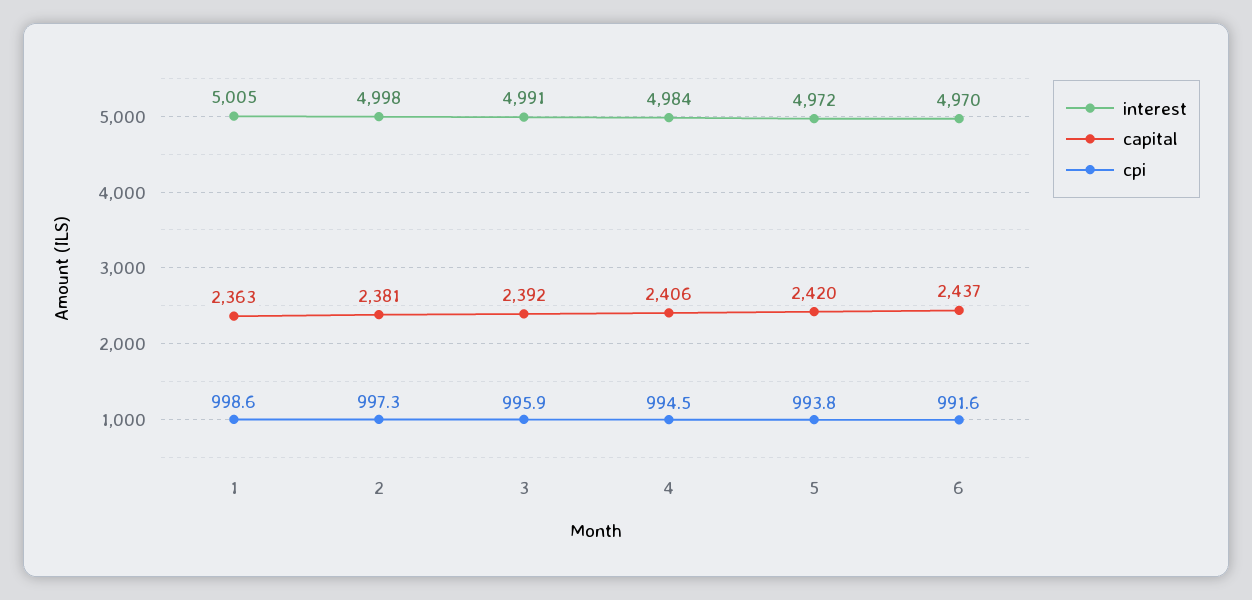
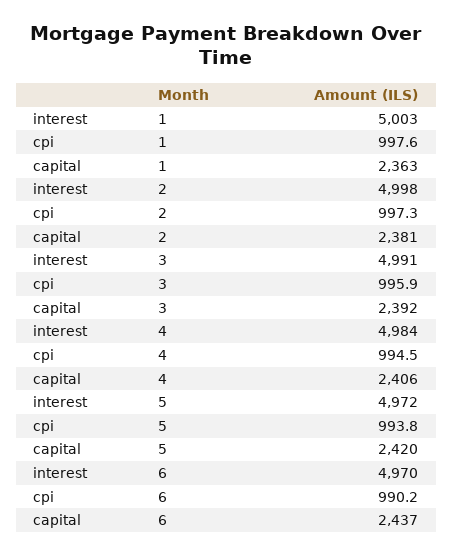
interest, 1: 5005 -> 5003
cpi, 1: 998.6 -> 997.6
cpi, 6: 991.6 -> 990.2

